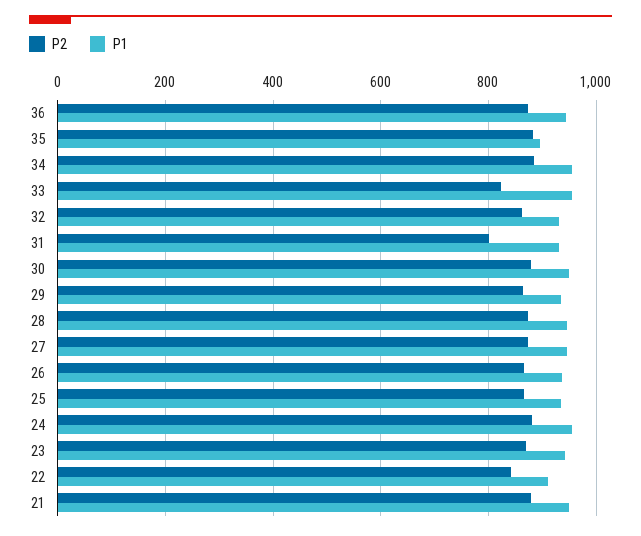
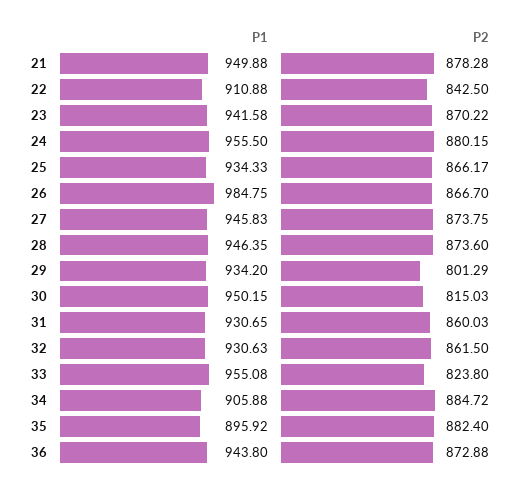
P1, 34: 960 -> 905.88
P2, 31: 800 -> 860.03
P2, 30: 880 -> 815.03
P2, 29: 860 -> 801.29
P1, 26: 940 -> 984.75

